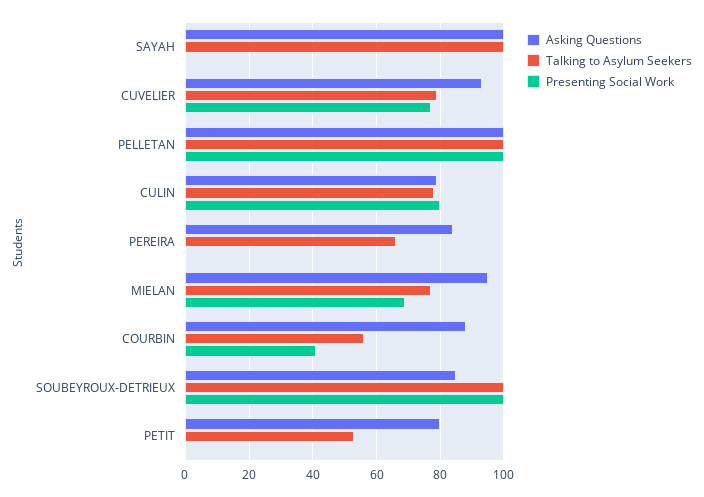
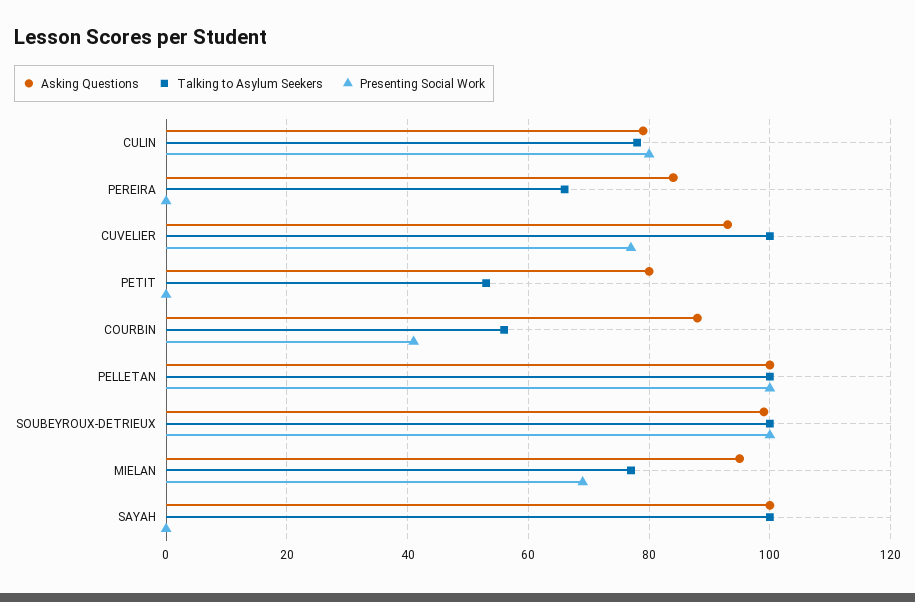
Talking to Asylum Seekers, CUVELIER: 80 -> 100
Asking Questions, SOUBEYROUX-DETRIEUX: 85 -> 100

